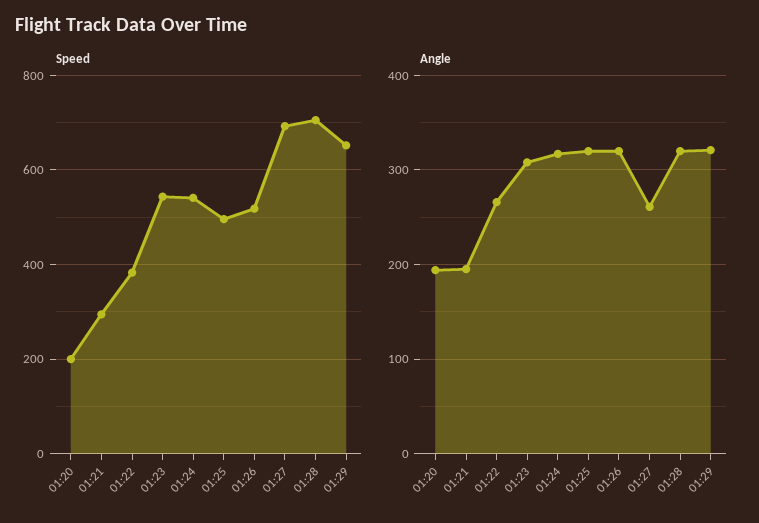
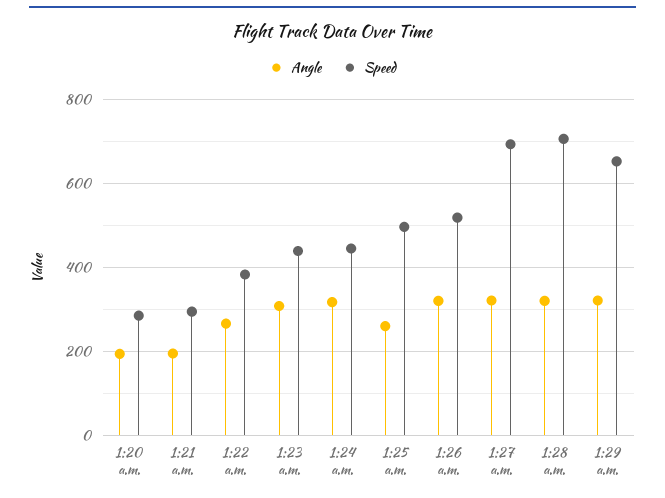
Speed, 01:20: 200 -> 280
Speed, 01:23: 540 -> 440
Speed, 01:24: 540 -> 440
Angle, 01:25: 320 -> 260
Angle, 01:27: 260 -> 320

